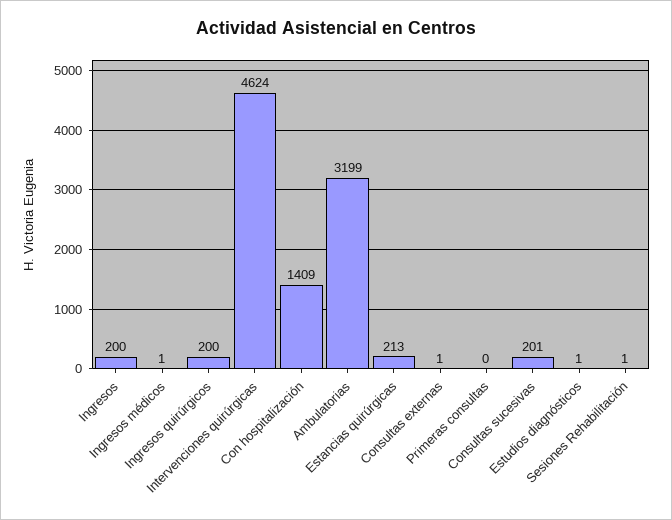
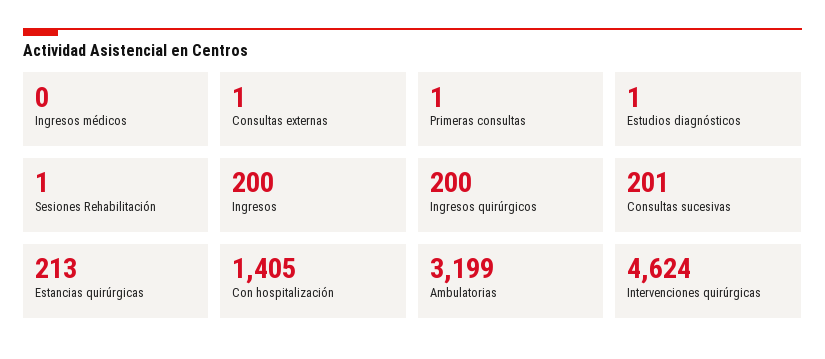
Ingresos médicos: 1 -> 0
Con hospitalización: 1409 -> 1405
Primeras consultas: 0 -> 1

